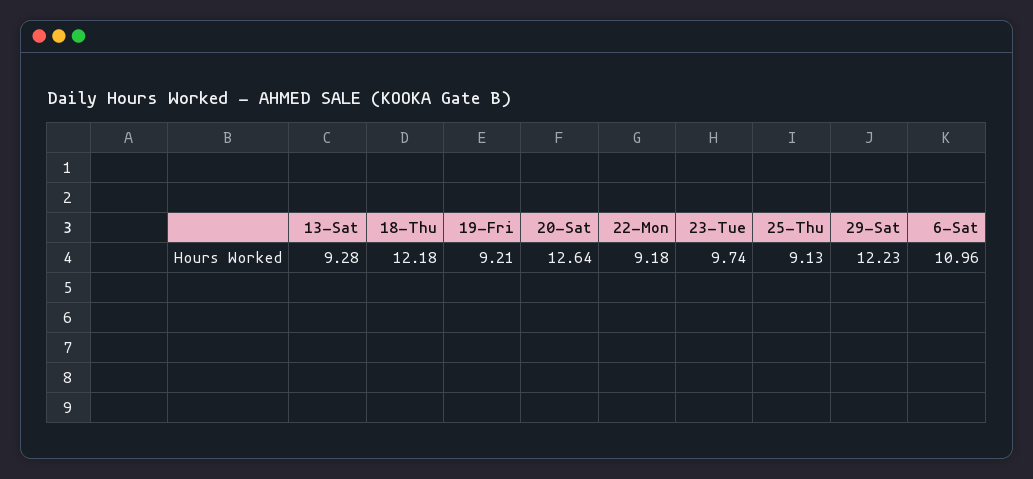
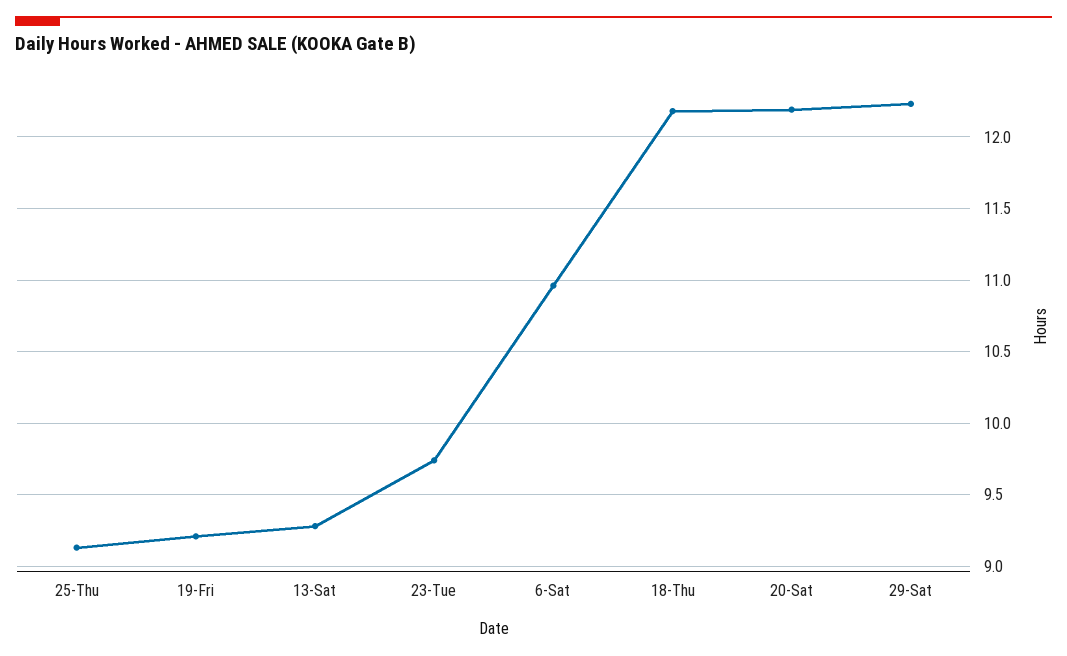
20-Sat: 12.64 -> 12.2
22-Mon: 9.18 -> none

